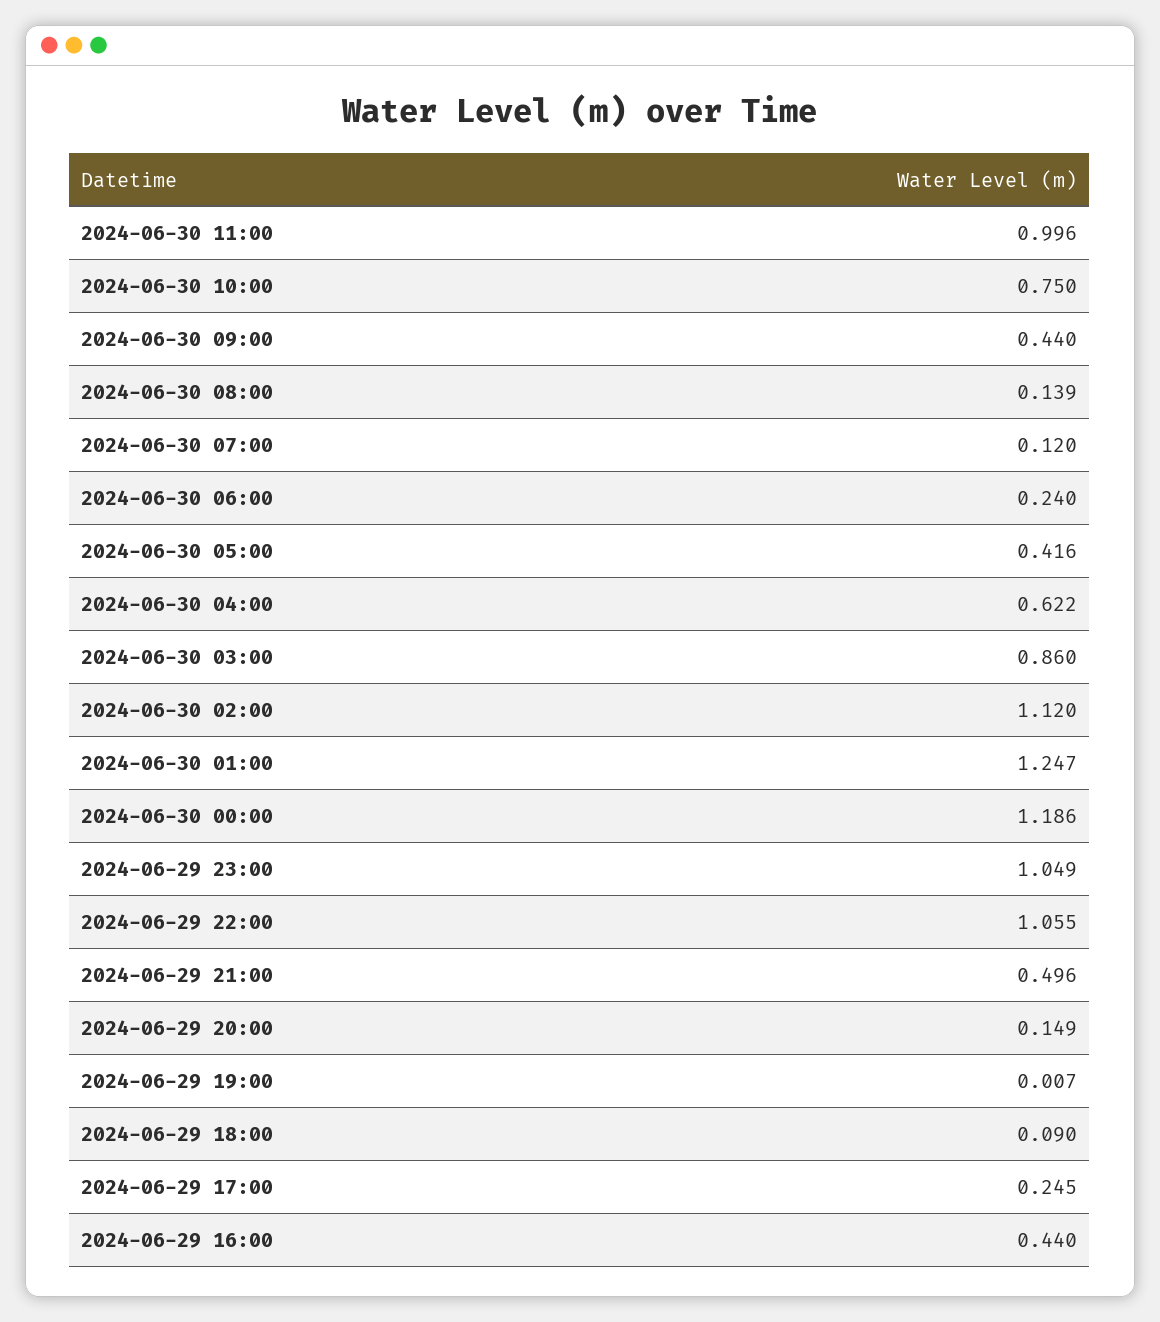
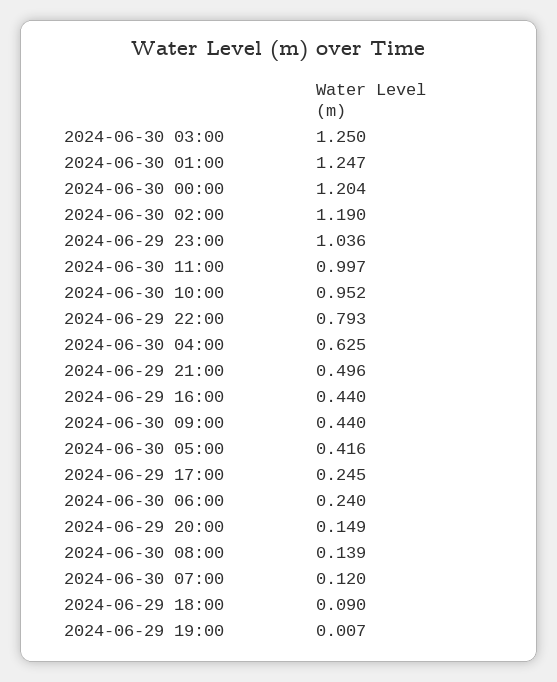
2024-06-30 11:00: 0.996 -> 0.997
2024-06-30 10:00: 0.75 -> 0.952
2024-06-30 04:00: 0.622 -> 0.625
2024-06-30 03:00: 0.86 -> 1.25
2024-06-30 02:00: 1.12 -> 1.19
2024-06-30 00:00: 1.186 -> 1.204
2024-06-29 23:00: 1.049 -> 1.036
2024-06-29 22:00: 1.055 -> 0.793

